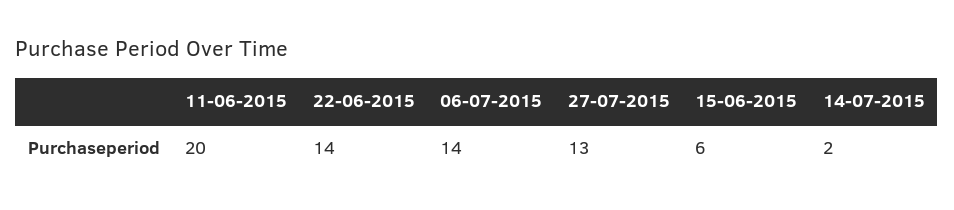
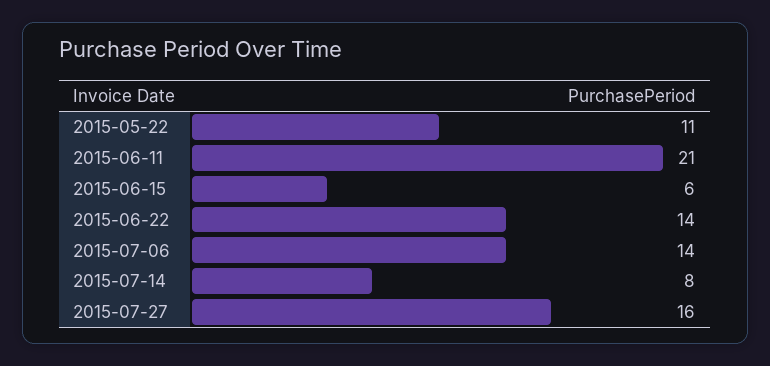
11-06-2015: 20 -> 21
27-07-2015: 13 -> 16
14-07-2015: 2 -> 8
2015-05-22: none -> 11

